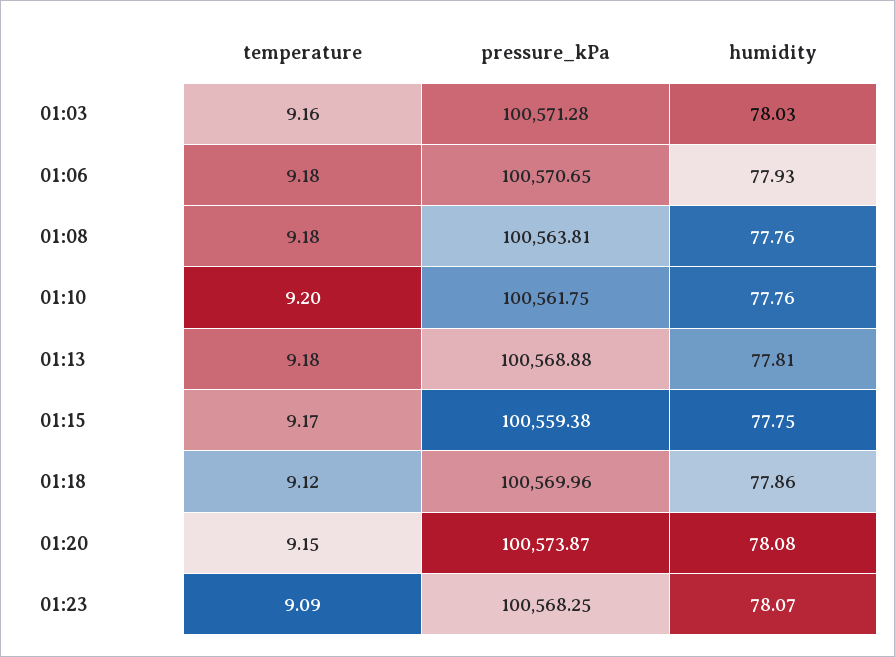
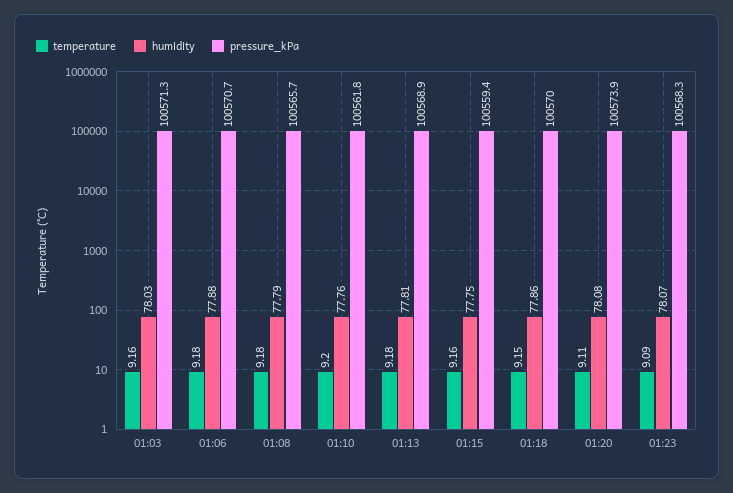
humidity, 01:06: 77.93 -> 77.88
pressure_kPa, 01:08: 100563.81 -> 100565.7
humidity, 01:08: 77.76 -> 77.79
temperature, 01:15: 9.17 -> 9.16
temperature, 01:18: 9.12 -> 9.15
temperature, 01:20: 9.15 -> 9.11

